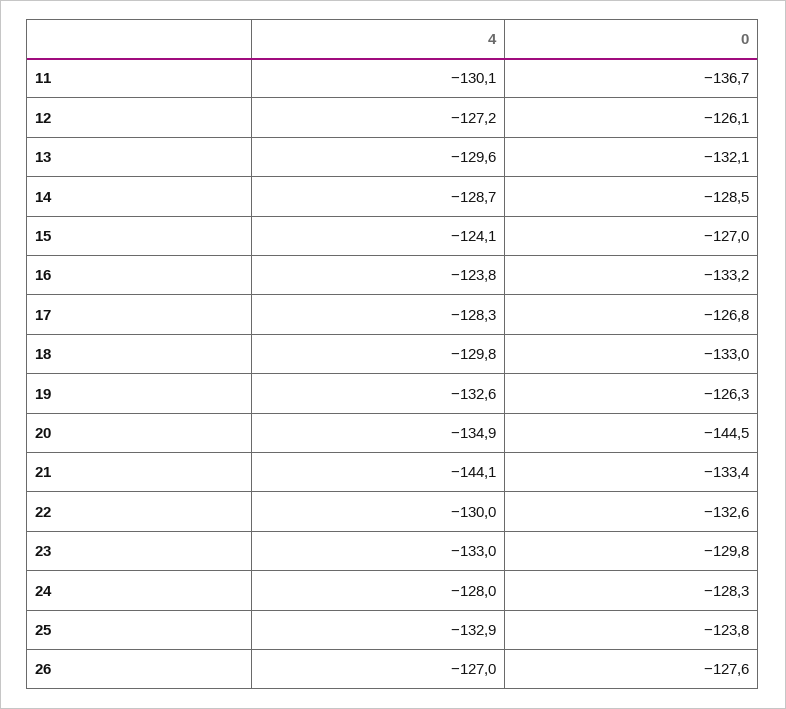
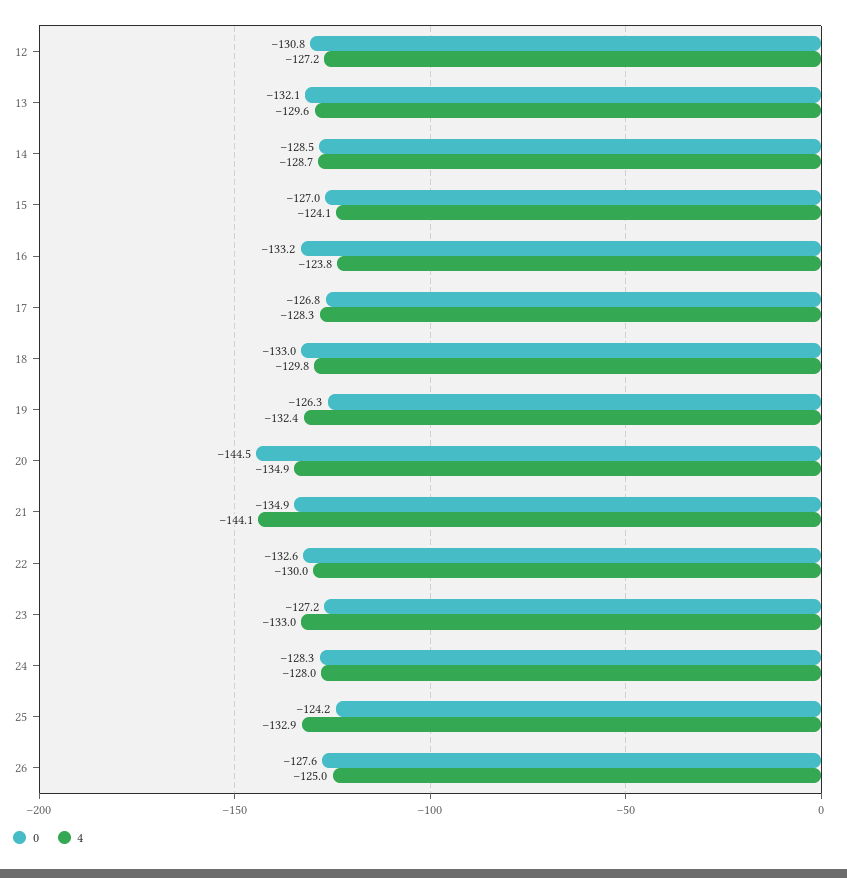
4, 11: -130.1 -> none
0, 11: -136.7 -> none
0, 12: -126.1 -> -130.8
4, 19: -132.6 -> -132.4
0, 21: -133.4 -> -134.9
0, 23: -129.8 -> -127.2
0, 25: -123.8 -> -124.2
4, 26: -127 -> -125

